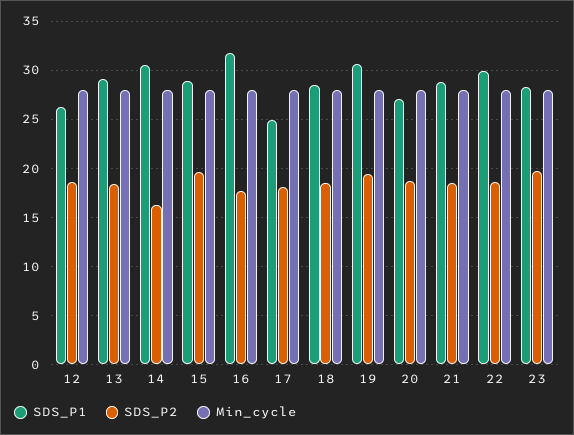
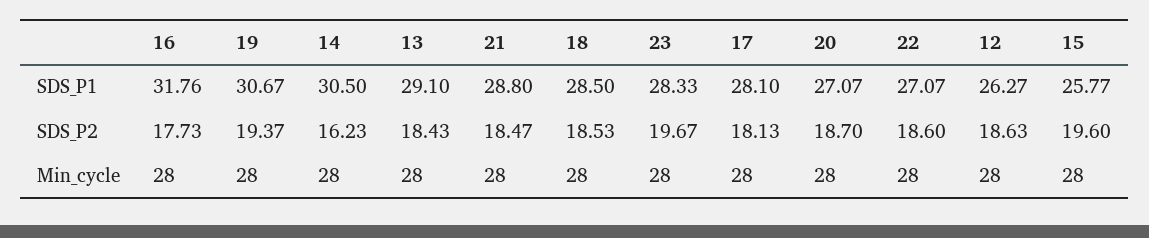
SDS_P1, 15: 29 -> 25.77
SDS_P1, 17: 25 -> 28.1
SDS_P1, 22: 30 -> 27.07

